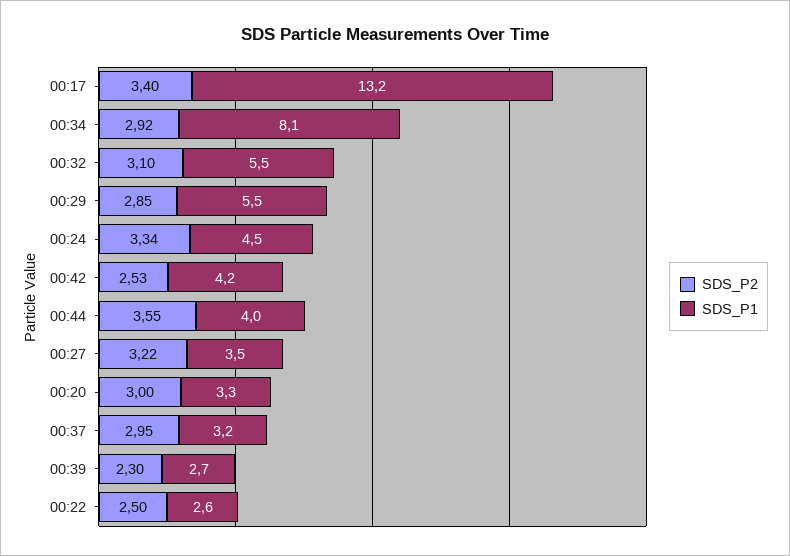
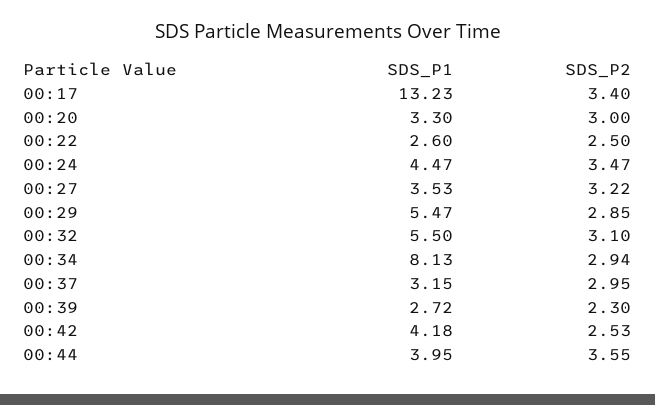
SDS_P2, 00:34: 2.92 -> 2.94
SDS_P2, 00:24: 3.34 -> 3.47

